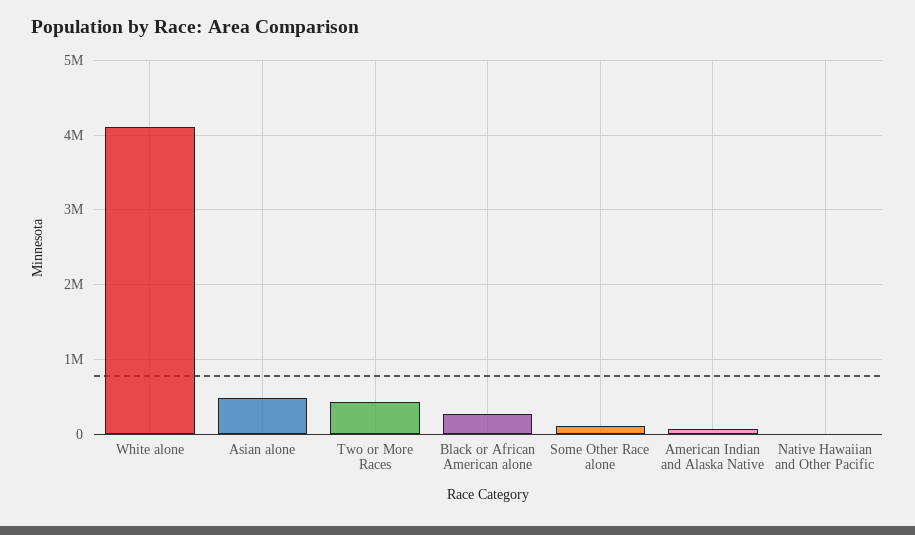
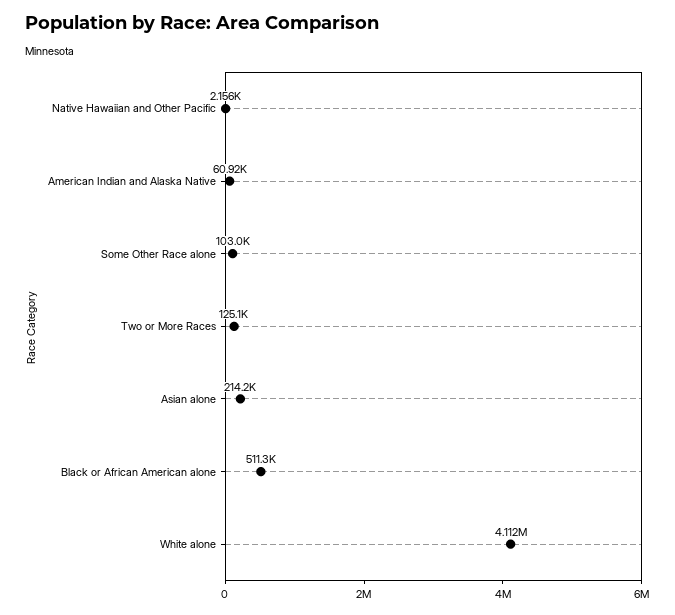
Asian alone: 500000 -> 214200
Two or More Races: 400000 -> 125100
Black or African American alone: 300000 -> 511300

